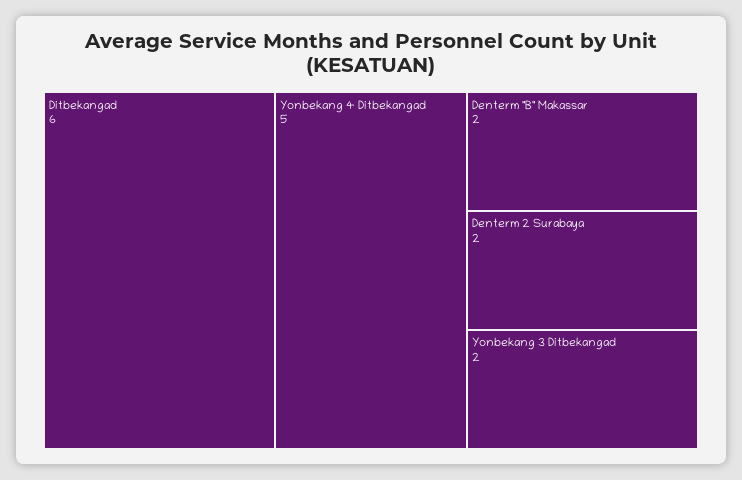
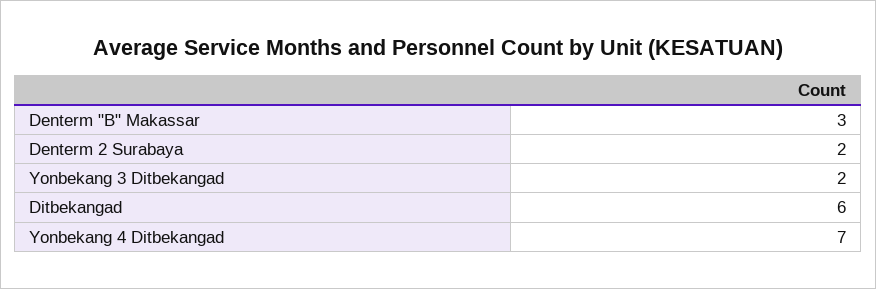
Yonbekang 4 Ditbekangad: 5 -> 7
Denterm "B" Makassar: 2 -> 3

